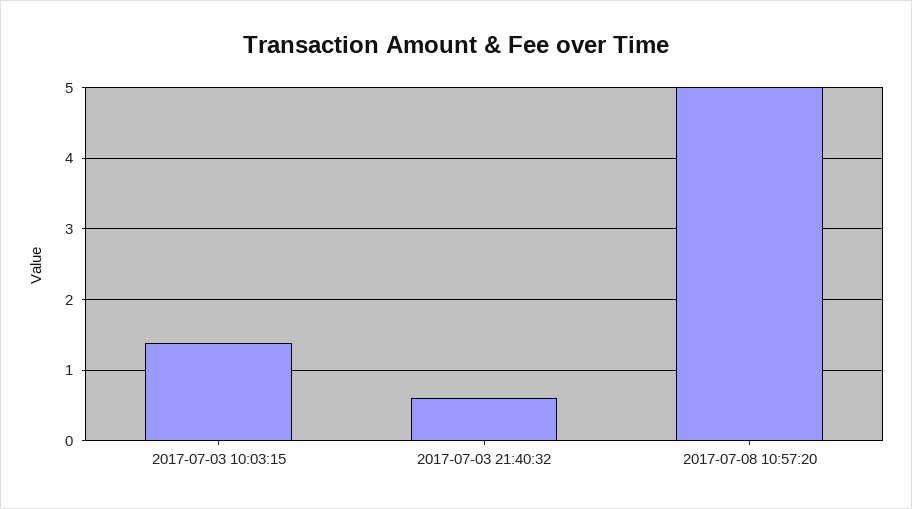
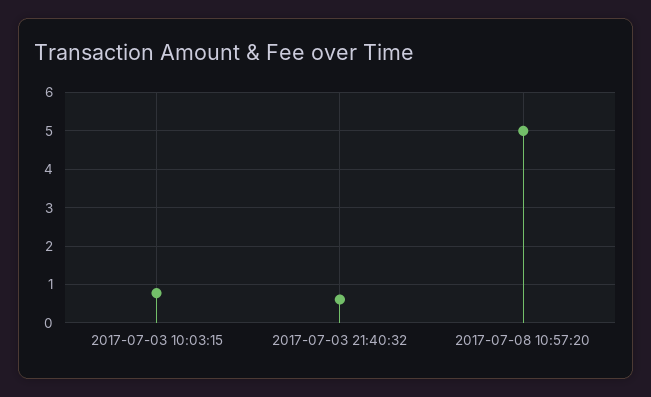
2017-07-03 10:03:15: 1.4 -> 0.8

